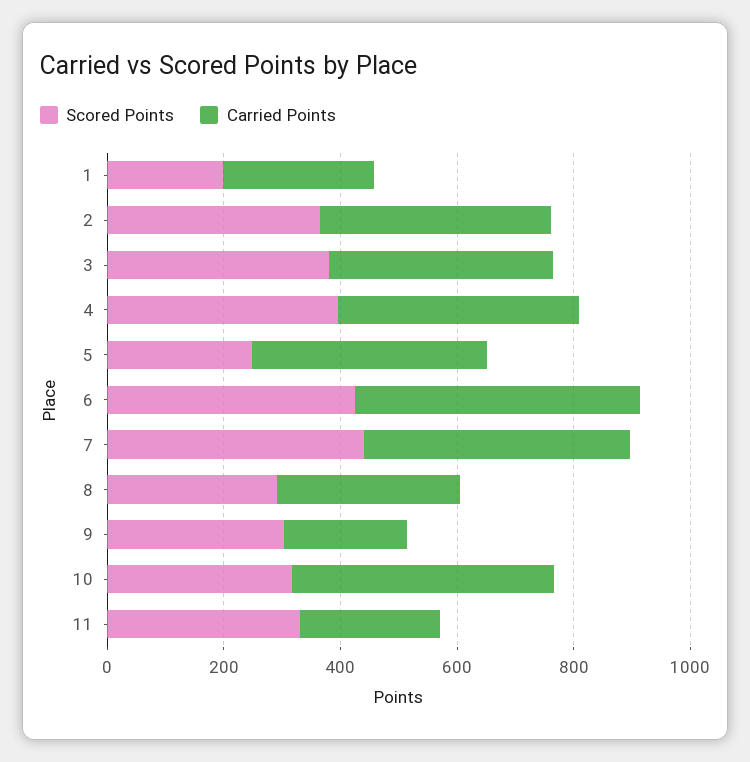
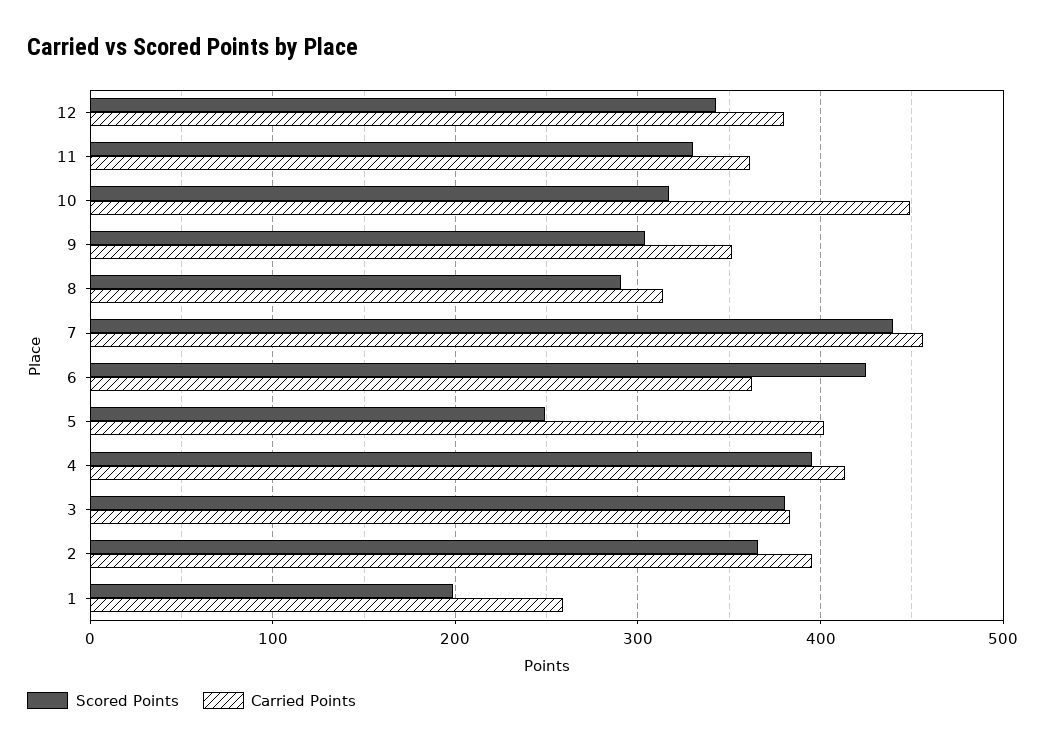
Carried Points, 6: 500 -> 360
Carried Points, 9: 200 -> 350
Carried Points, 11: 250 -> 360
Scored Points, 12: none -> 340
Carried Points, 12: none -> 380

